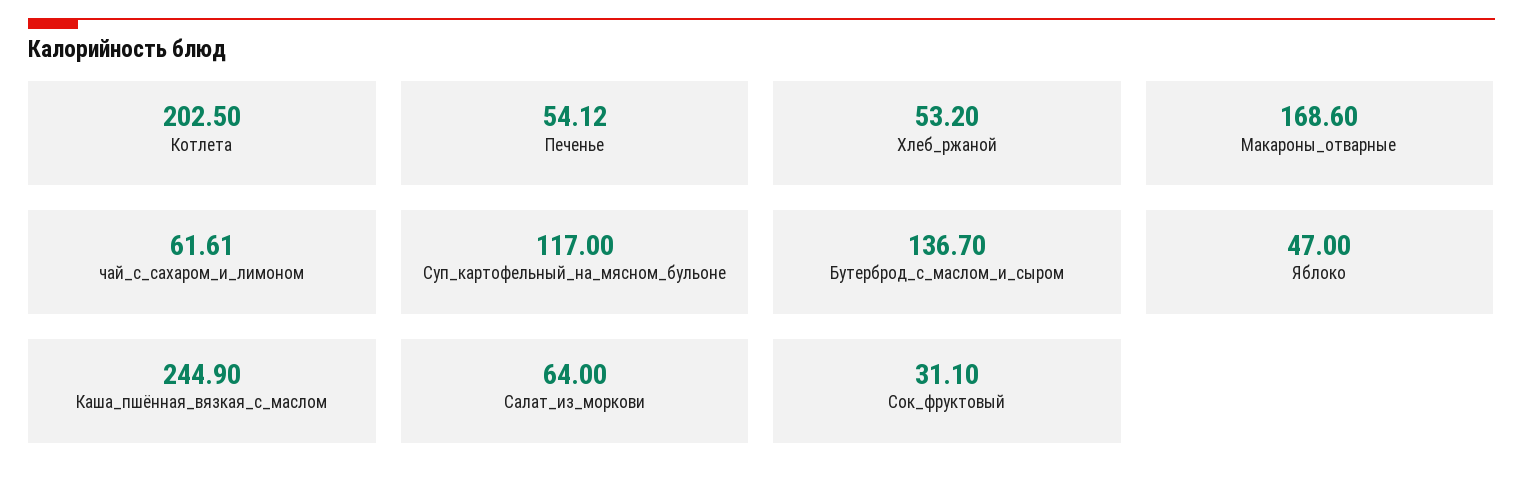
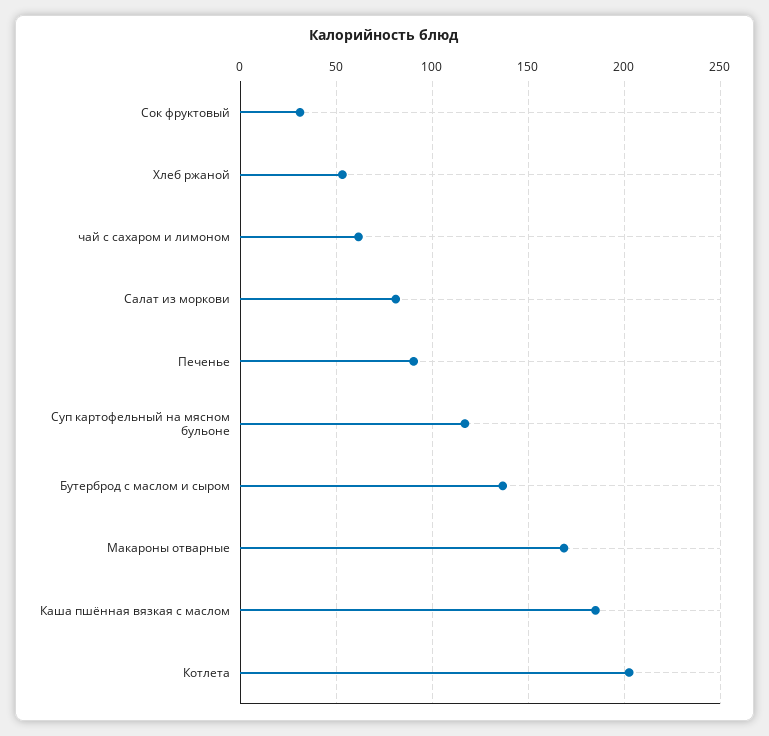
Печенье: 54.12 -> 90
Яблоко: 47 -> none
Каша_пшённая_вязкая_с_маслом: 244.9 -> 185
Салат_из_моркови: 64 -> 80

